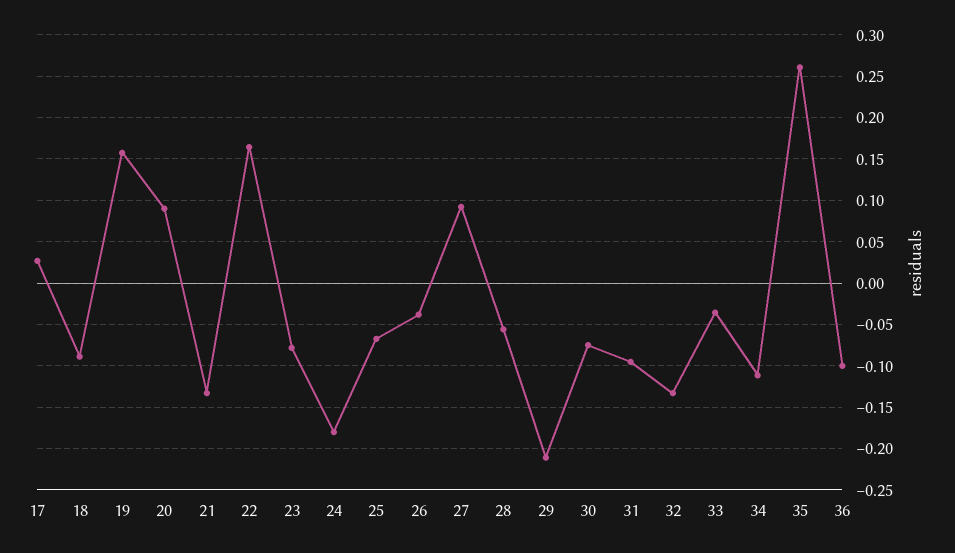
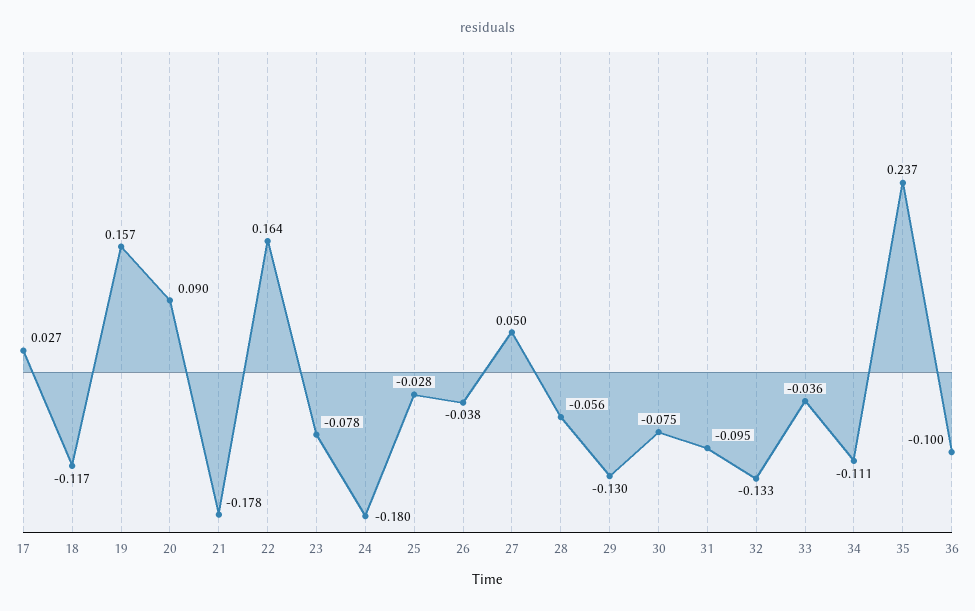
18: -0.09 -> -0.117
21: -0.13 -> -0.178
25: -0.07 -> -0.028
27: 0.09 -> 0.05
29: -0.21 -> -0.13
35: 0.26 -> 0.237

